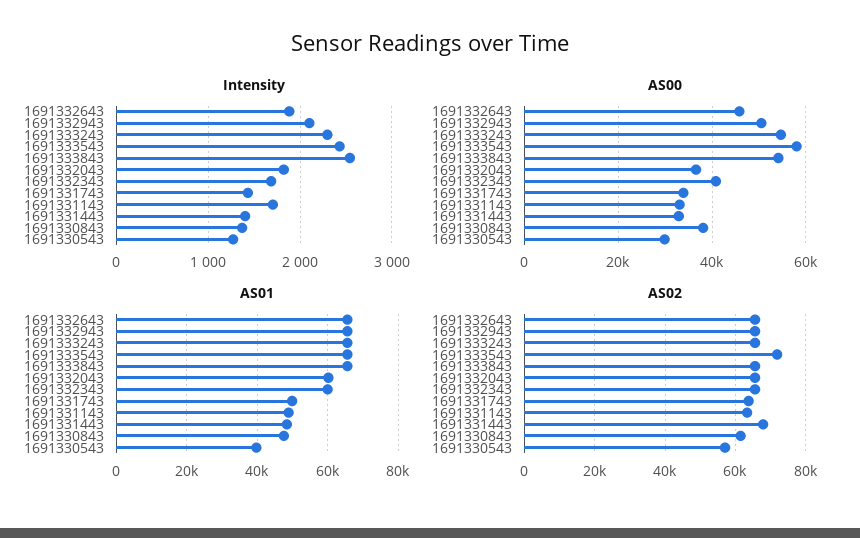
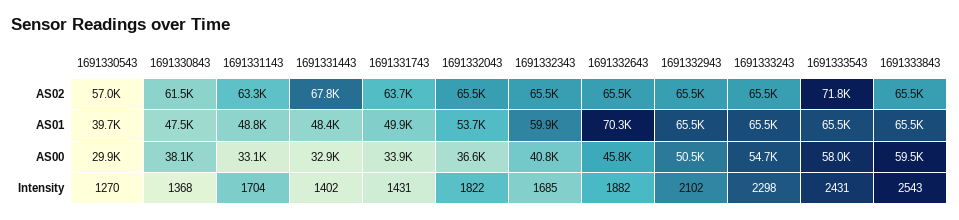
AS00, 1691333843: 54000 -> 59500
AS01, 1691332643: 66000 -> 70300
AS01, 1691332043: 60000 -> 53700

